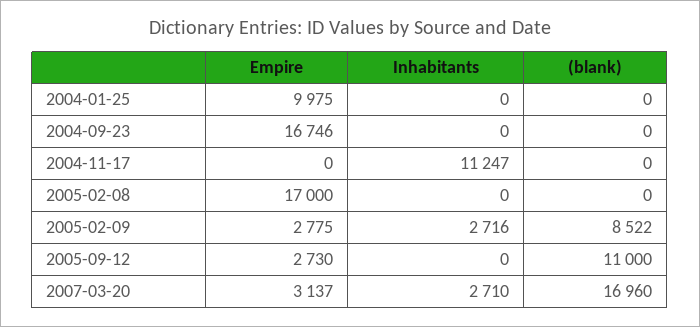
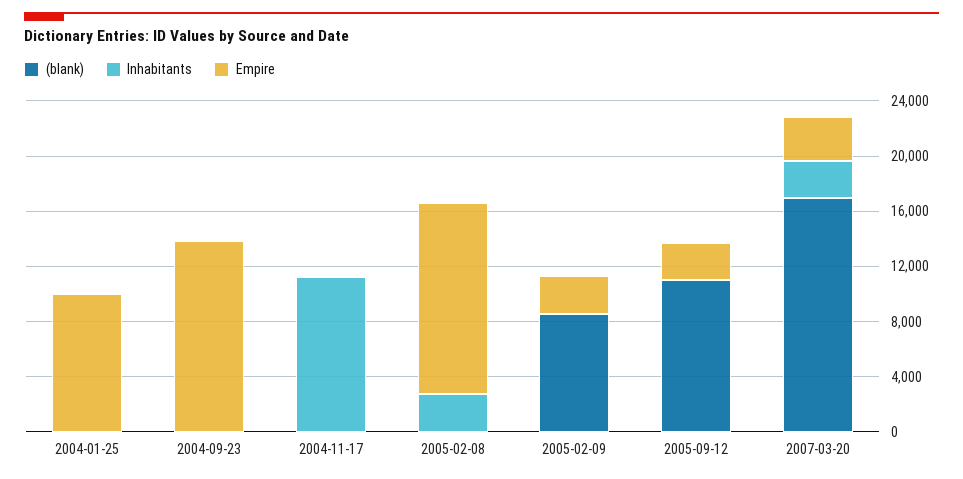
Empire, 2004-09-23: 16746 -> 14000
Empire, 2005-02-08: 17000 -> 14000
Inhabitants, 2005-02-08: 0 -> 3000
Inhabitants, 2005-02-09: 2716 -> 0

